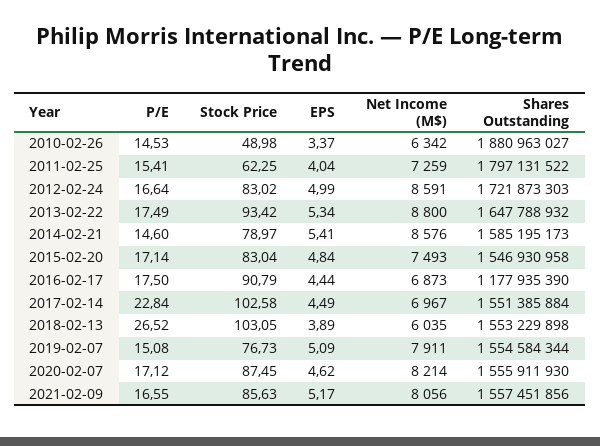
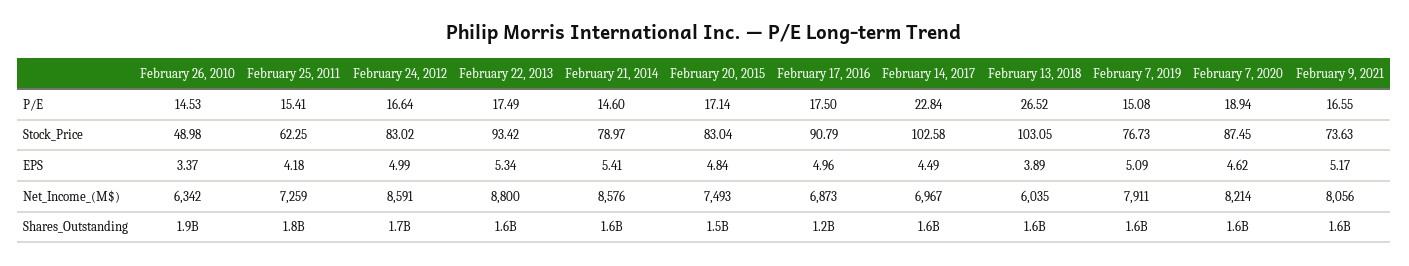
EPS, 2011-02-25: 4.04 -> 4.18
EPS, 2016-02-17: 4.44 -> 4.96
P/E, 2020-02-07: 17.12 -> 18.94
Stock Price, 2021-02-09: 85.63 -> 73.63

